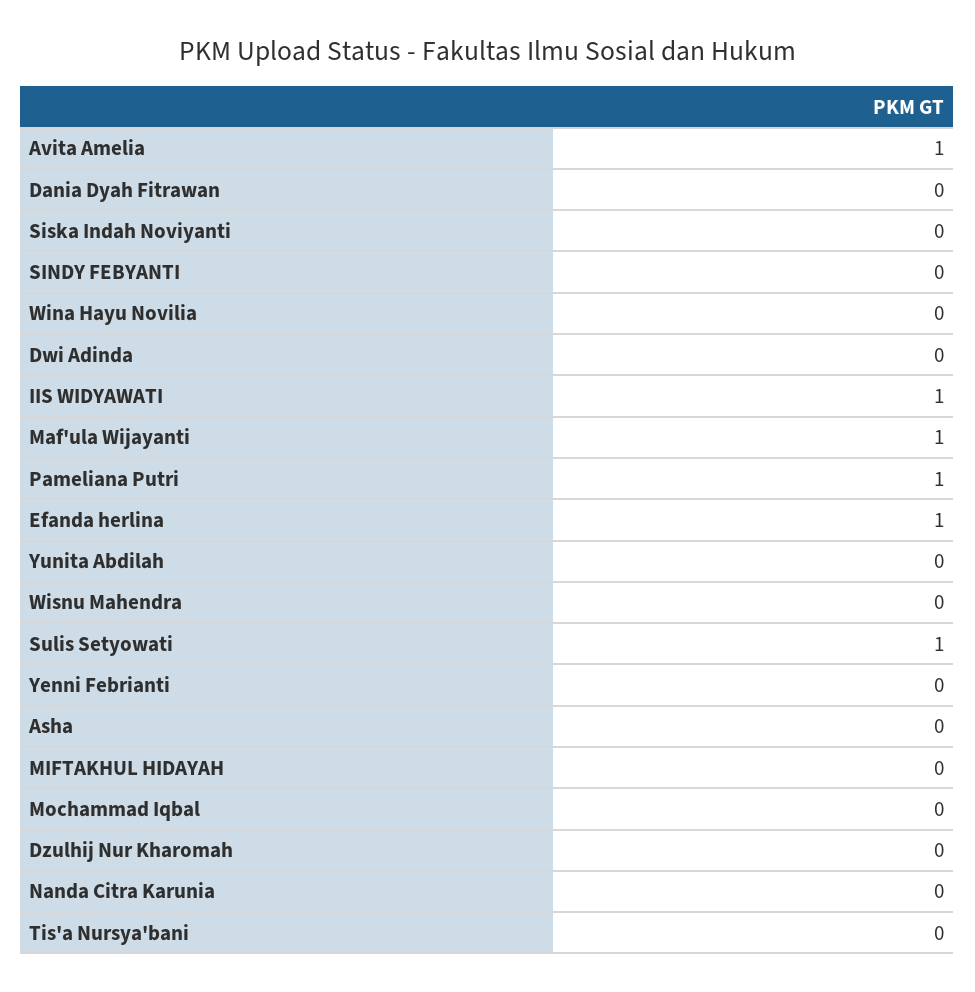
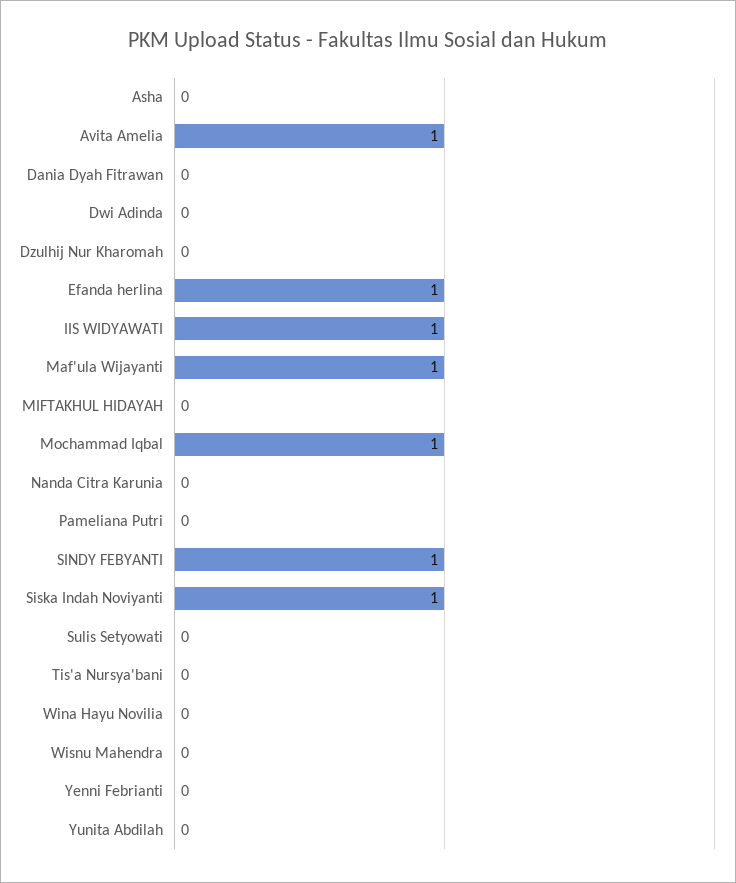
Siska Indah Noviyanti: 0 -> 1
SINDY FEBYANTI: 0 -> 1
Pameliana Putri: 1 -> 0
Sulis Setyowati: 1 -> 0
Mochammad Iqbal: 0 -> 1

